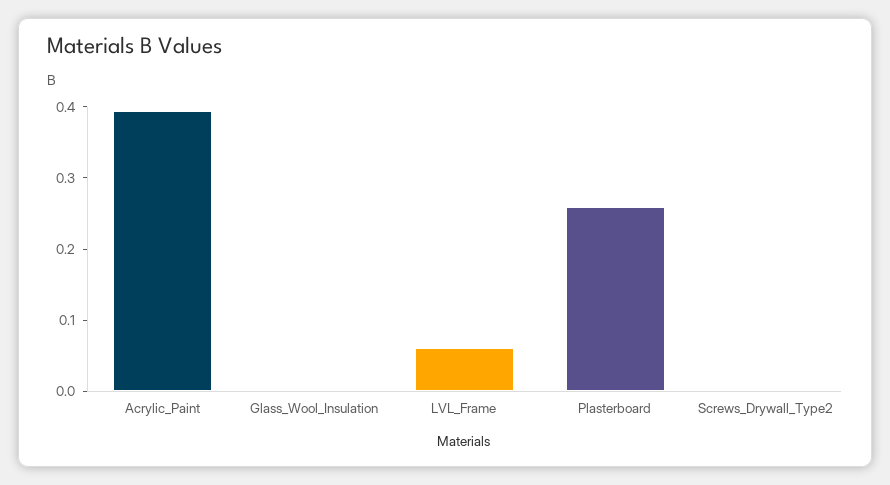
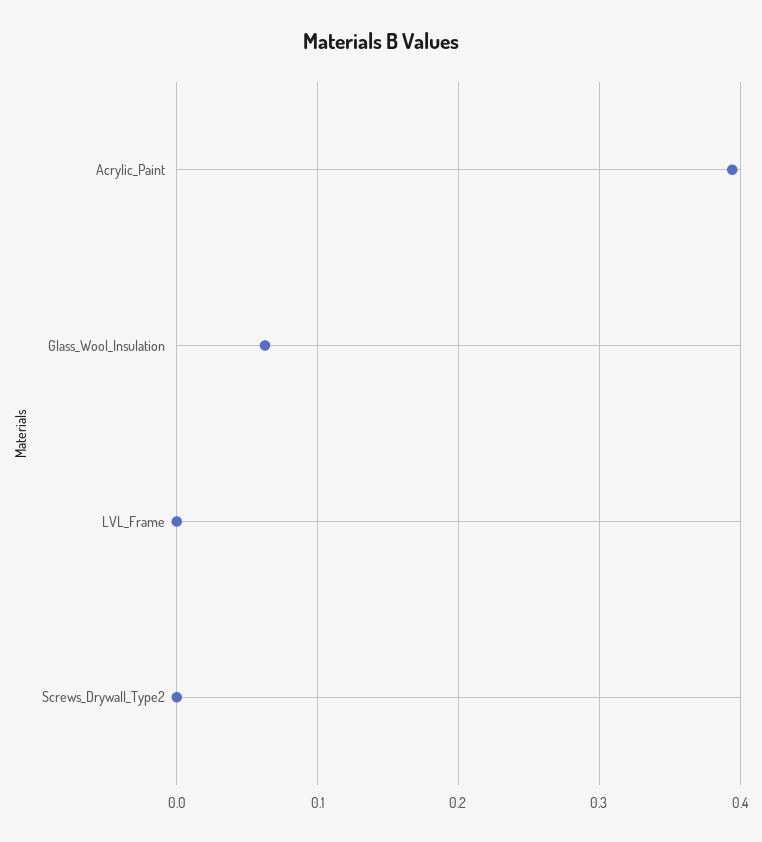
Glass_Wool_Insulation: 0 -> 0.06
LVL_Frame: 0.06 -> 0
Plasterboard: 0.26 -> none

